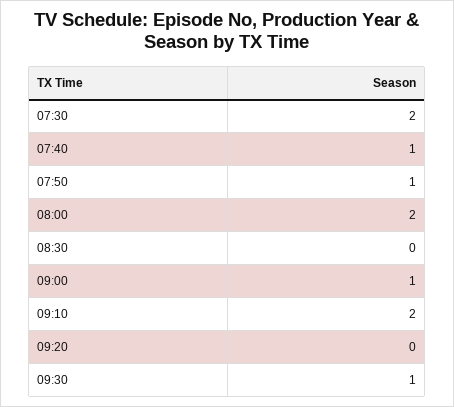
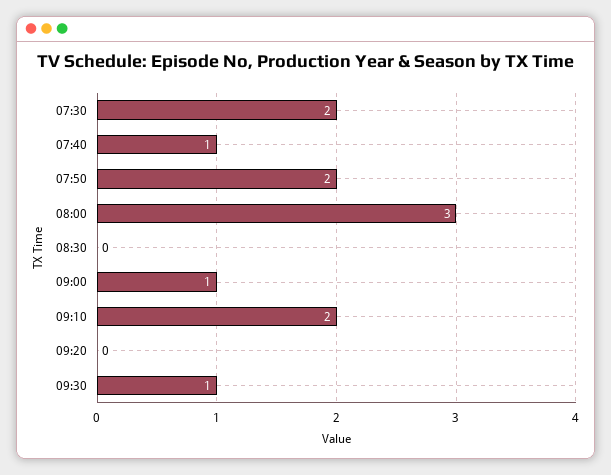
07:50: 1 -> 2
08:00: 2 -> 3

